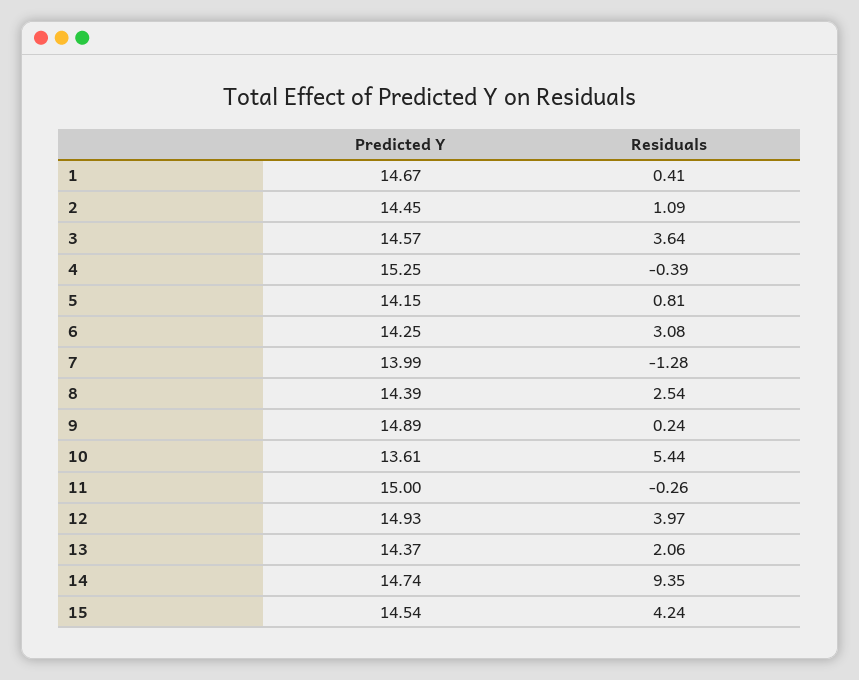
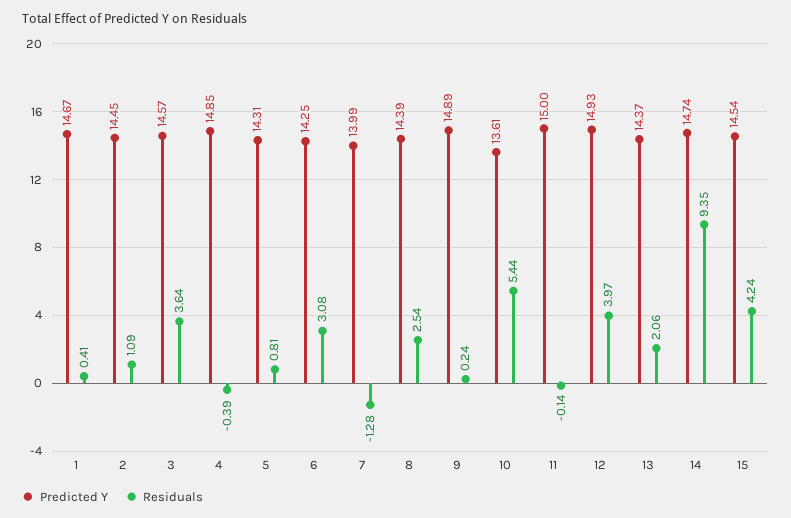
Predicted Y, 4: 15.25 -> 14.85
Predicted Y, 5: 14.15 -> 14.31
Residuals, 11: -0.26 -> -0.14

